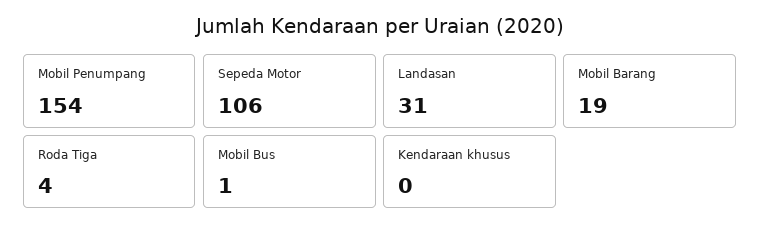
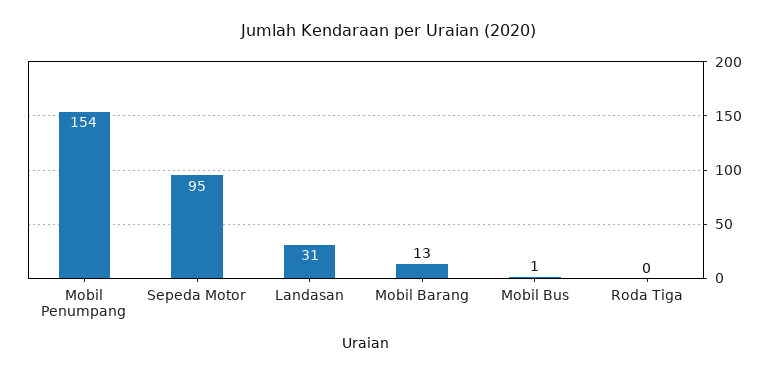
Sepeda Motor: 106 -> 95
Mobil Barang: 19 -> 13
Roda Tiga: 4 -> 0
Kendaraan khusus: 0 -> none

